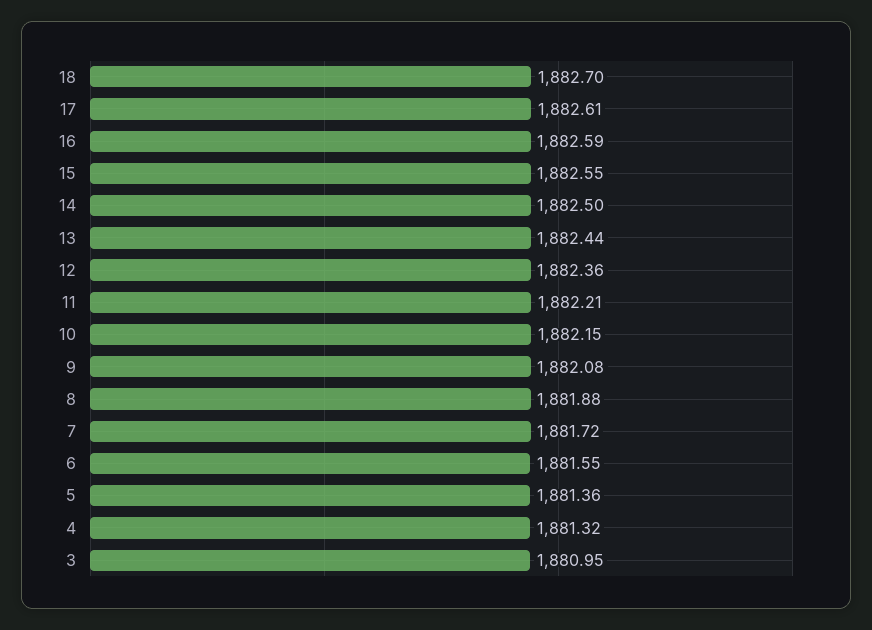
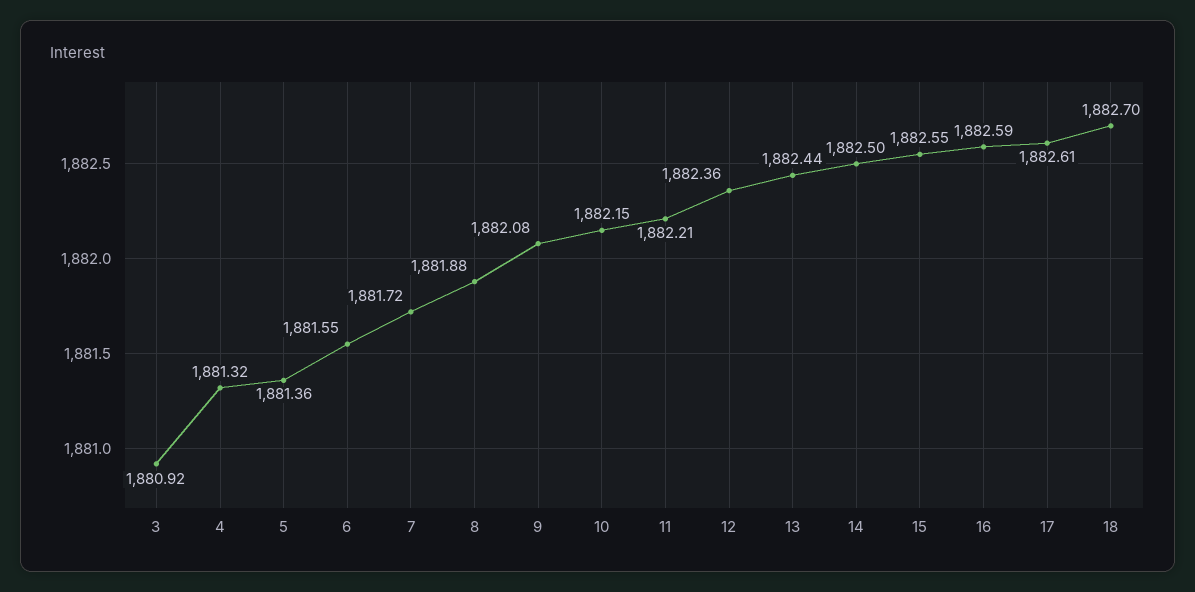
3: 1880.95 -> 1880.92

